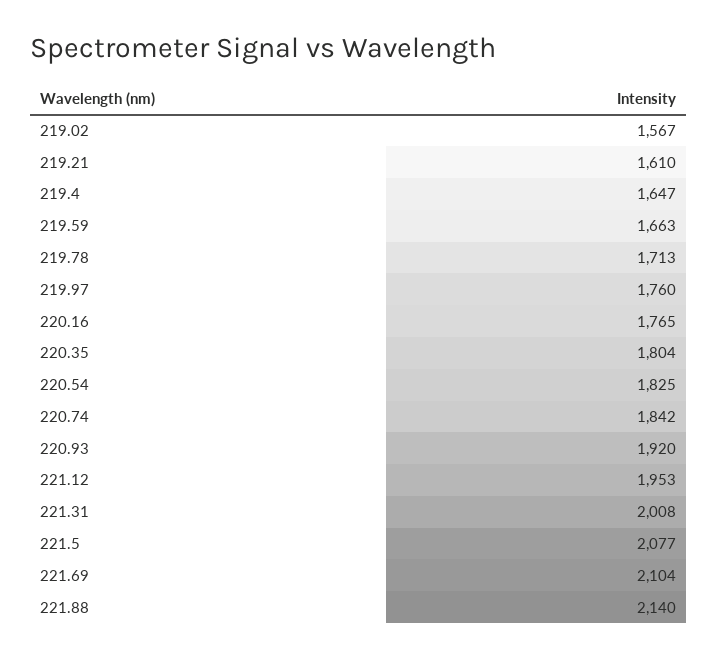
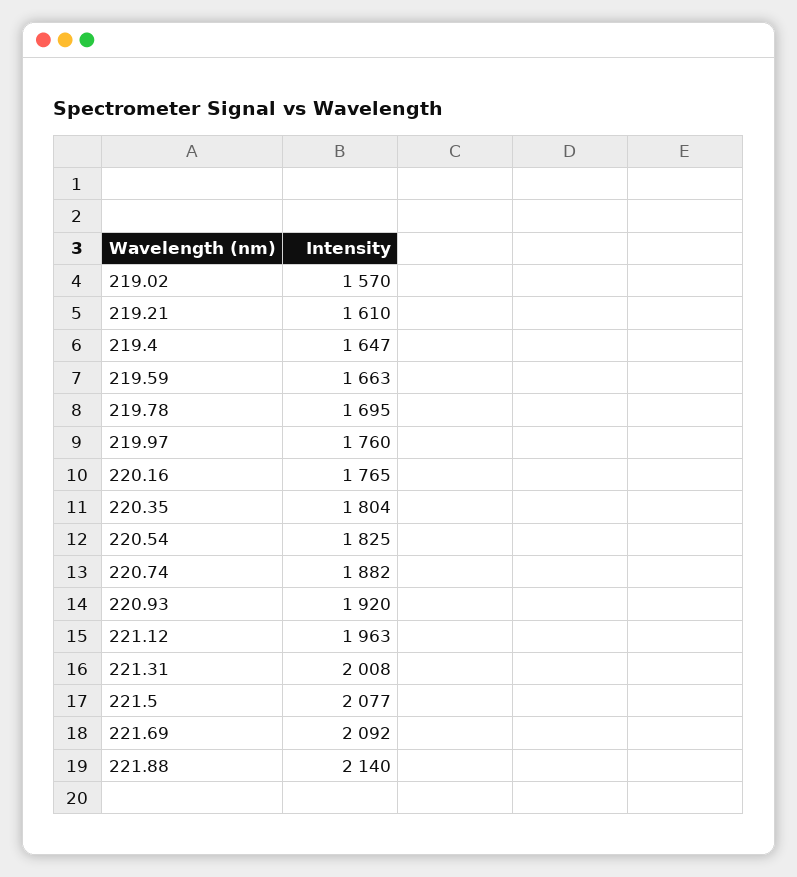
219.02: 1567 -> 1570
219.78: 1713 -> 1695
220.74: 1842 -> 1882
221.12: 1953 -> 1963
221.69: 2104 -> 2092

